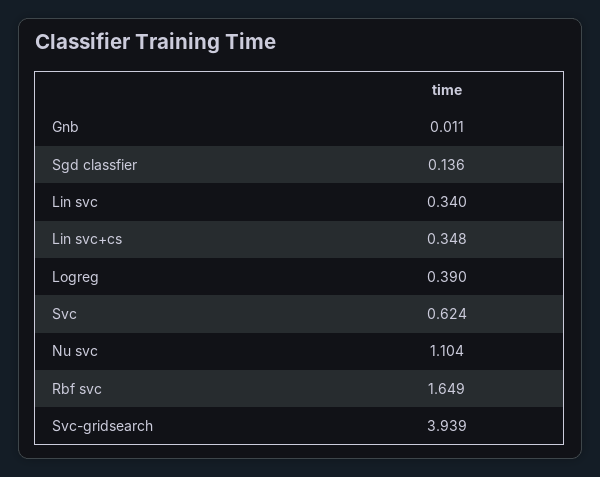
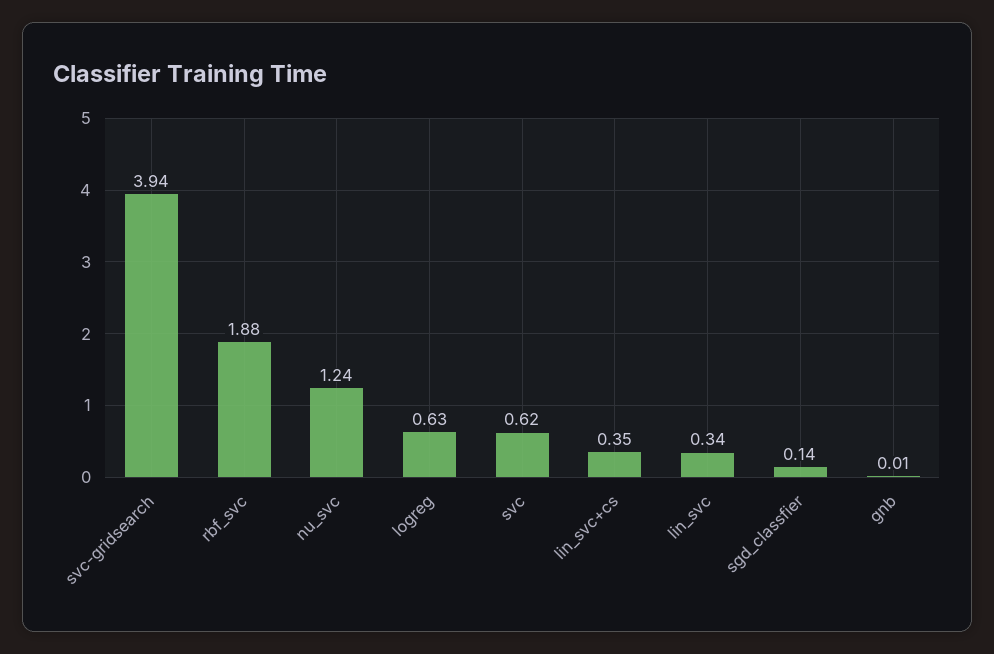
Logreg: 0.39 -> 0.63
Nu svc: 1.104 -> 1.24
Rbf svc: 1.649 -> 1.88

